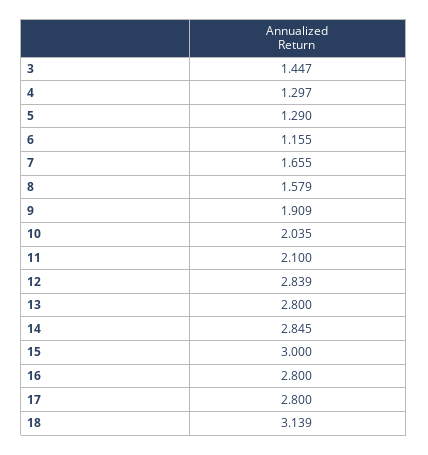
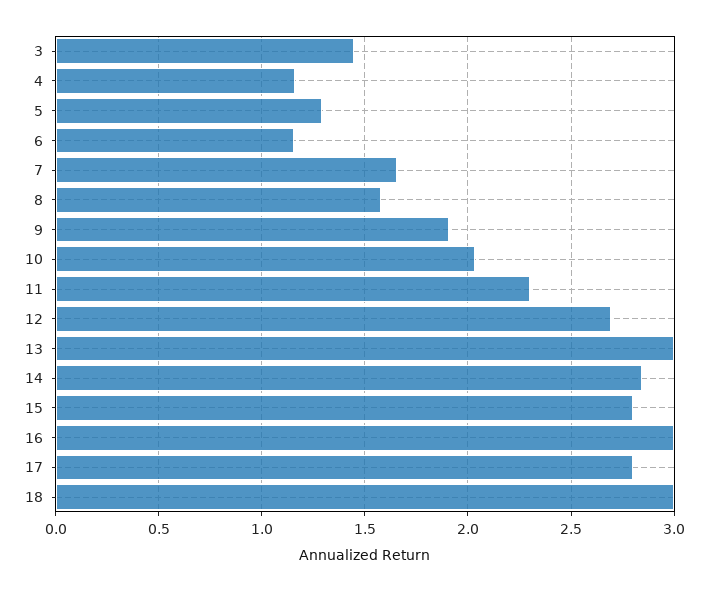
4: 1.297 -> 1.15
11: 2.1 -> 2.3
12: 2.839 -> 2.7
13: 2.8 -> 3
15: 3 -> 2.8
16: 2.8 -> 3
18: 3.139 -> 3

